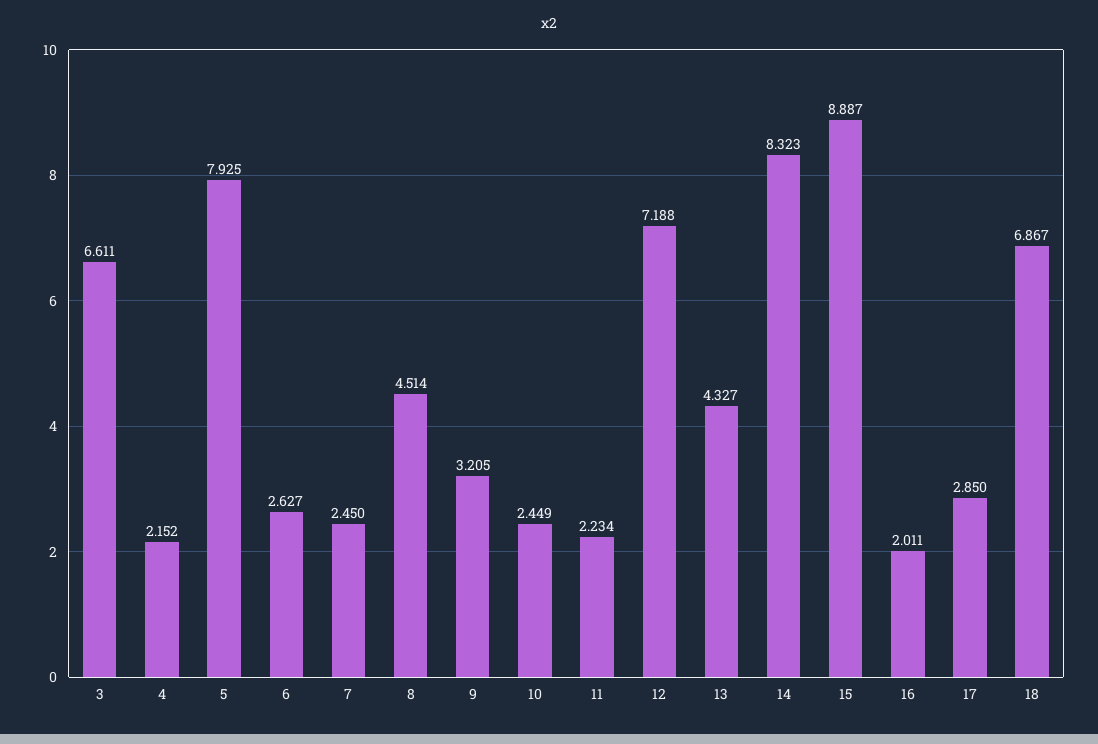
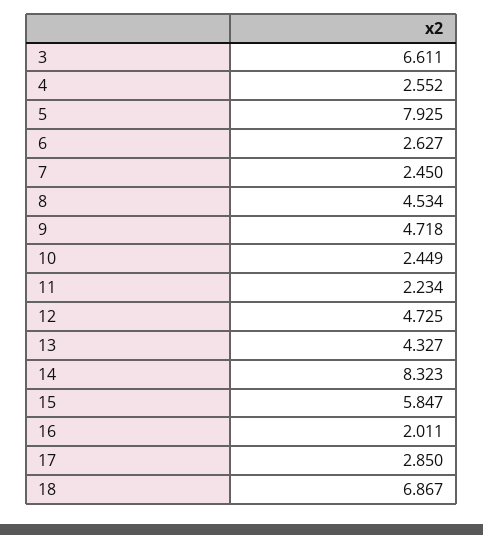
4: 2.152 -> 2.552
8: 4.514 -> 4.534
9: 3.205 -> 4.718
12: 7.188 -> 4.725
15: 8.887 -> 5.847

